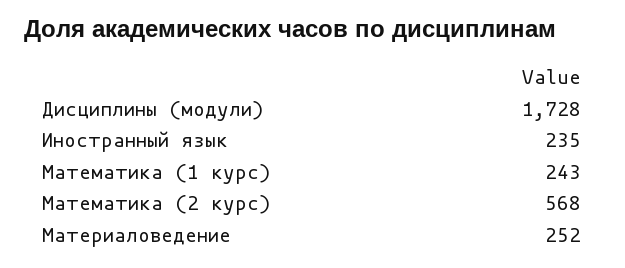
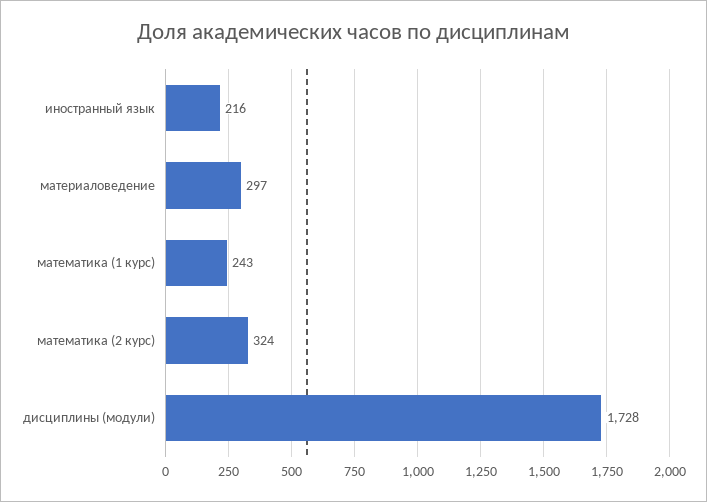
Иностранный язык: 235 -> 216
Математика (2 курс): 568 -> 324
Материаловедение: 252 -> 297

